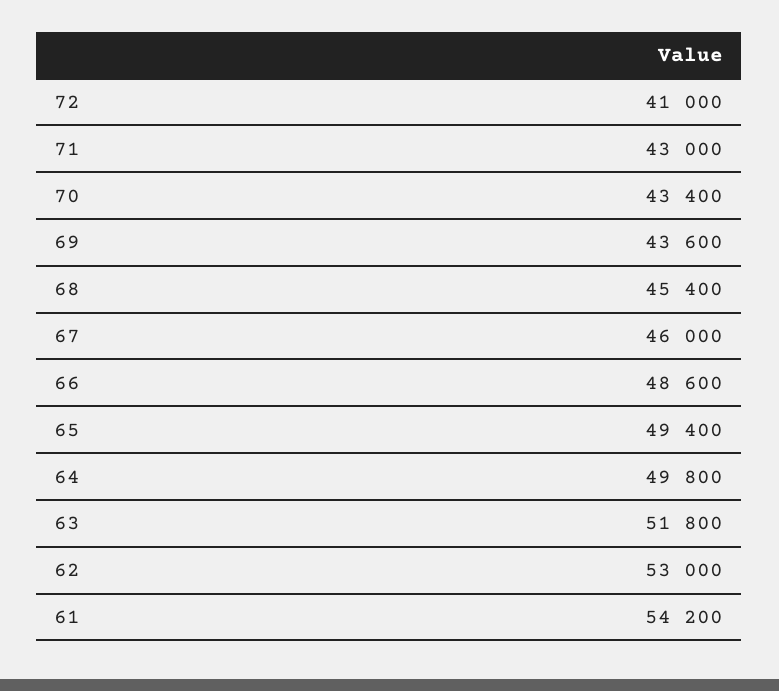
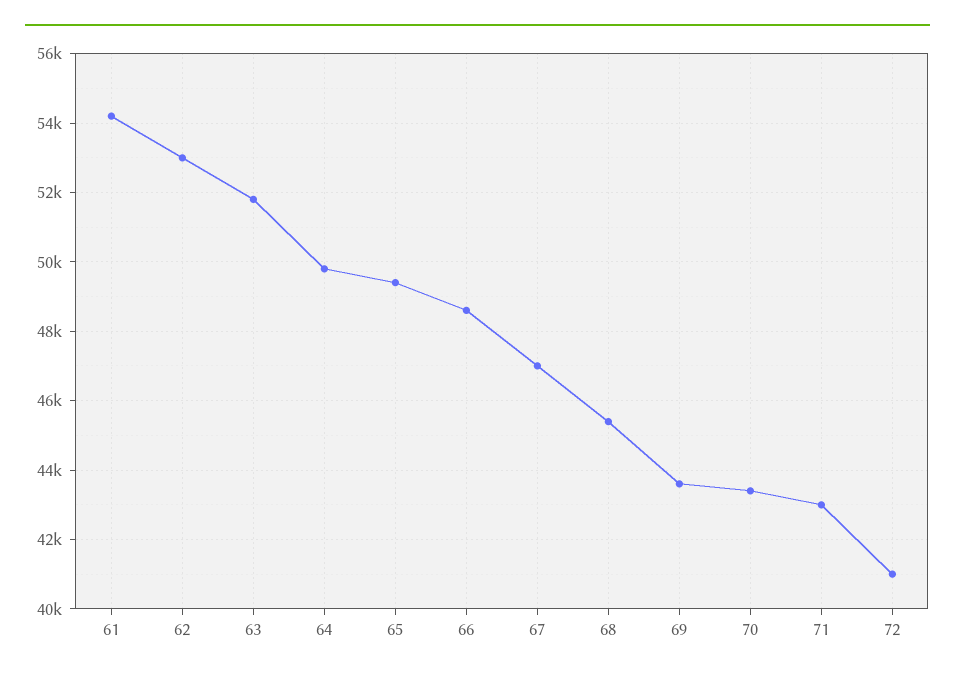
67: 46000 -> 47000

